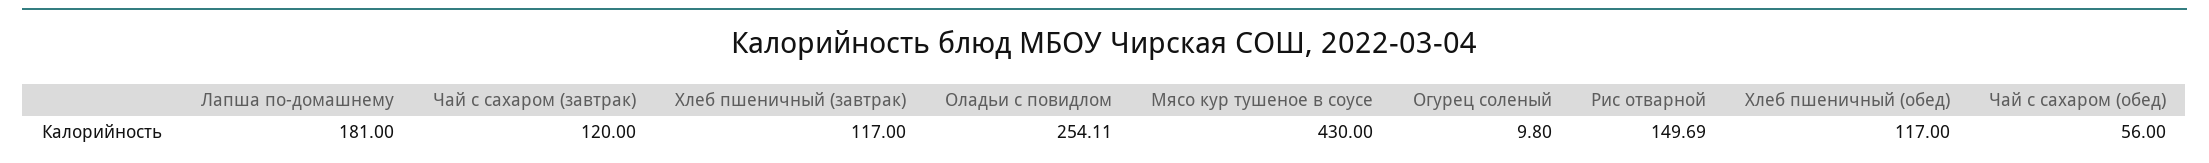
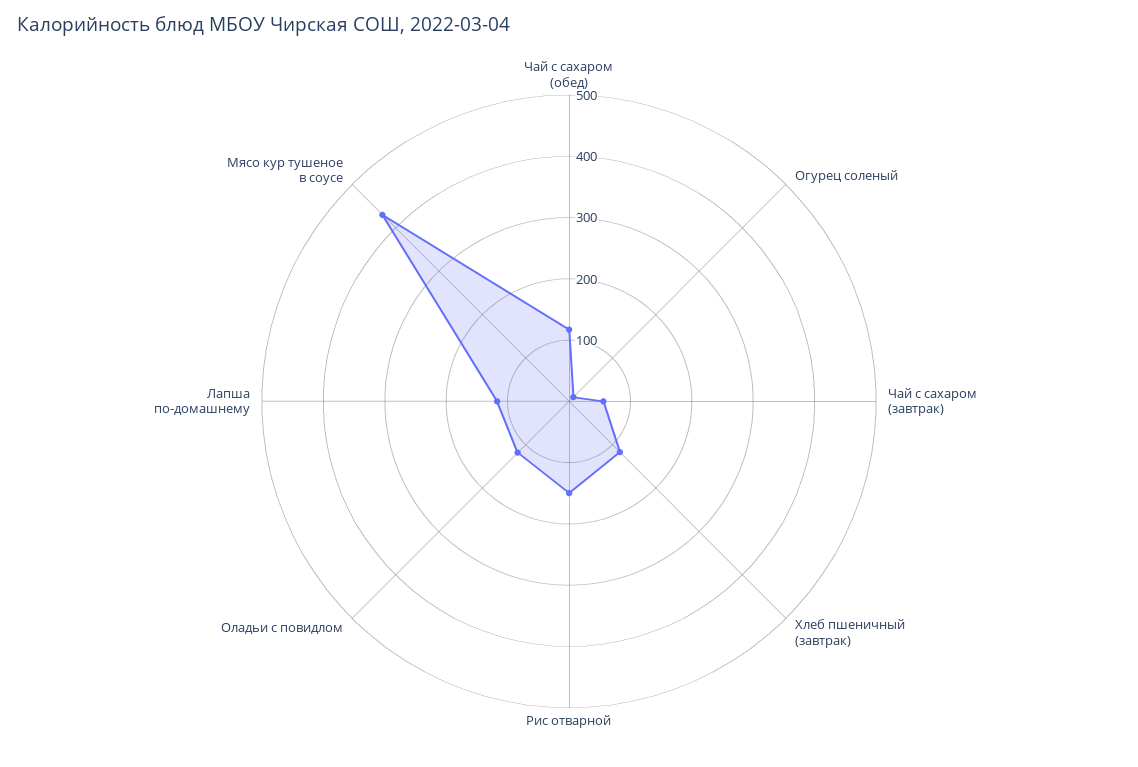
Лапша по-домашнему: 181 -> 120
Чай с сахаром (завтрак): 120 -> 60
Оладьи с повидлом: 254.11 -> 120
Хлеб пшеничный (обед): 117 -> none
Чай с сахаром (обед): 56 -> 120

